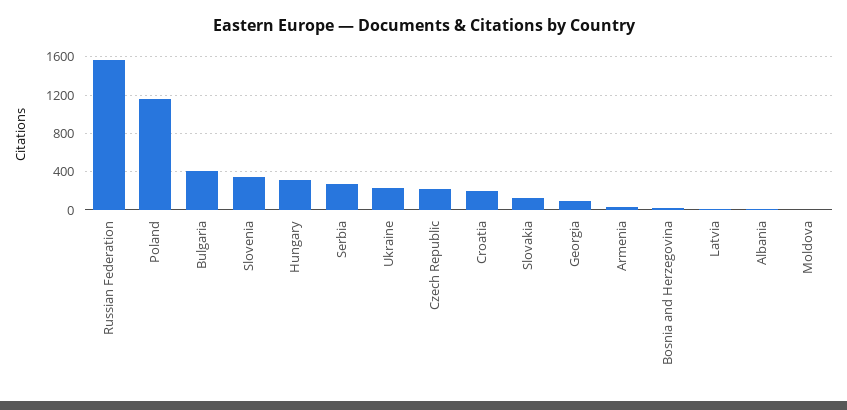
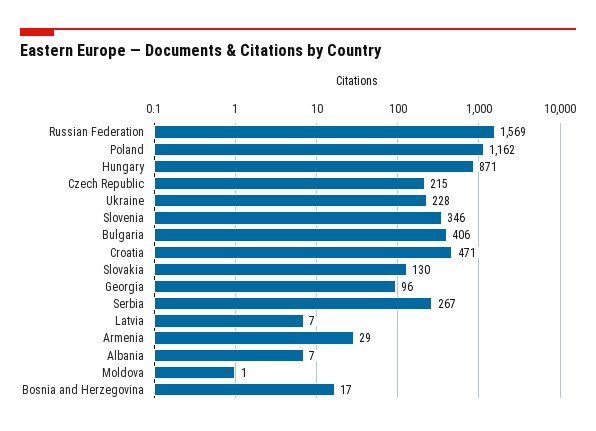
Hungary: 300 -> 871
Croatia: 200 -> 471

